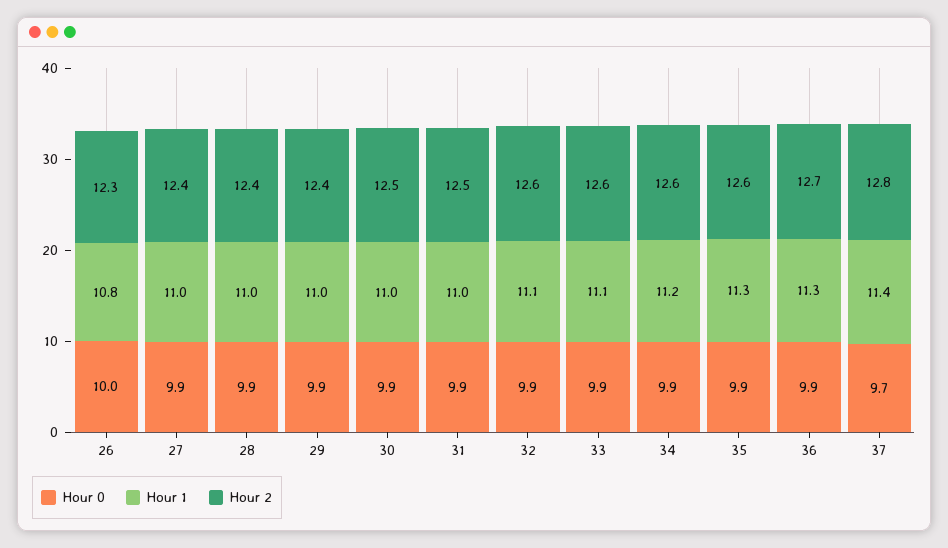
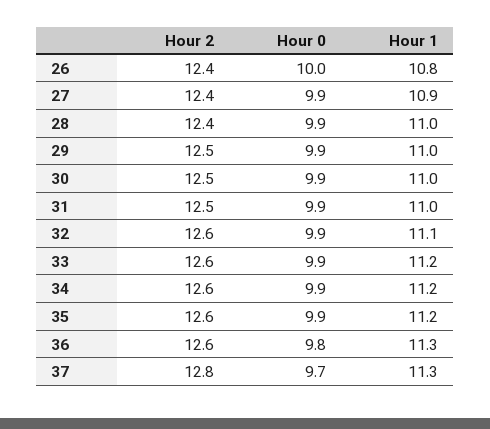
Hour 2, 26: 12.3 -> 12.4
Hour 1, 27: 11 -> 10.9
Hour 2, 29: 12.4 -> 12.5
Hour 1, 33: 11.1 -> 11.2
Hour 1, 35: 11.3 -> 11.2
Hour 0, 36: 9.9 -> 9.8
Hour 2, 36: 12.7 -> 12.6
Hour 1, 37: 11.4 -> 11.3

